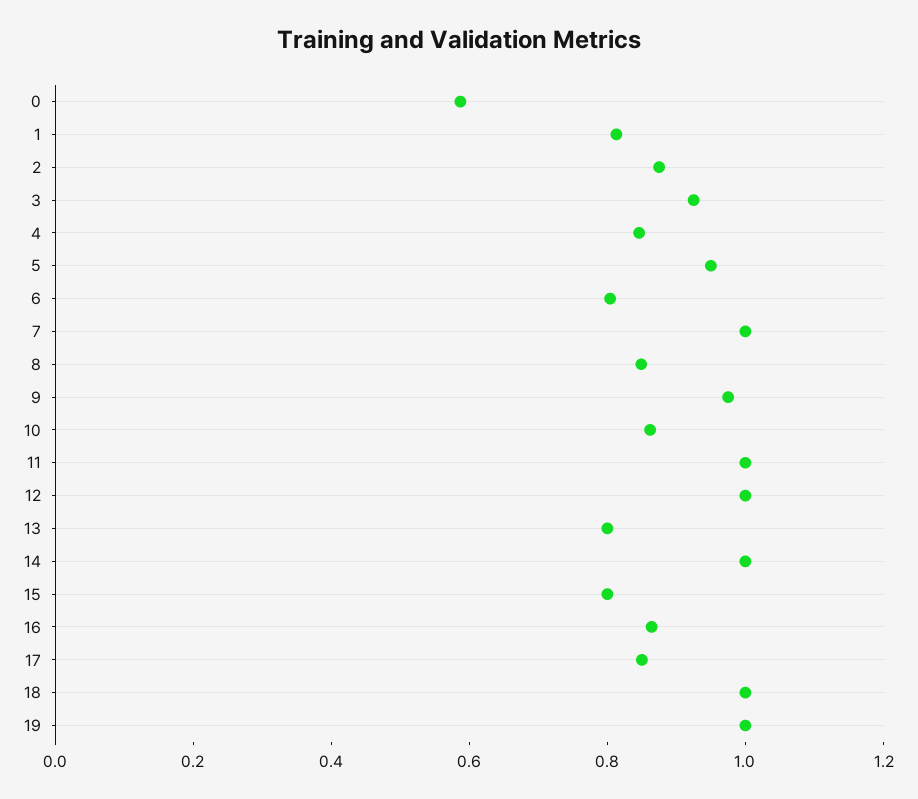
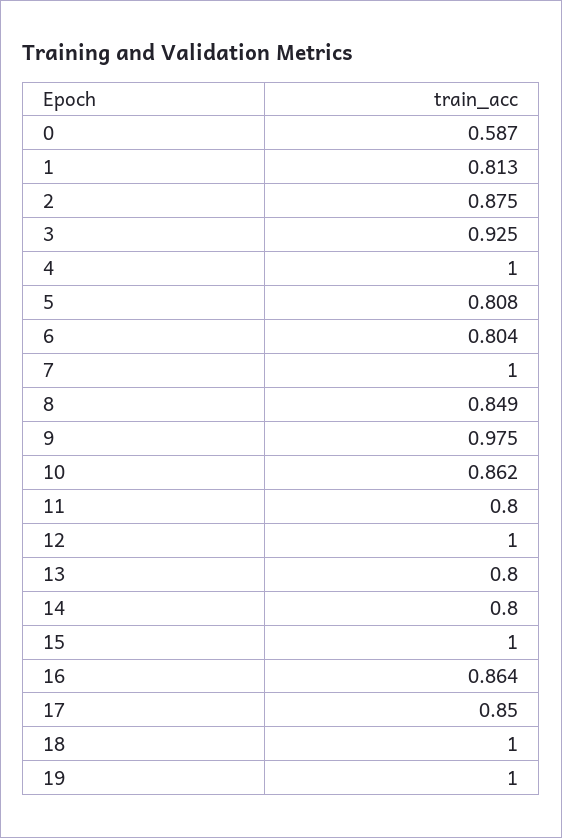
4: 0.85 -> 1
5: 0.95 -> 0.808
11: 1 -> 0.8
14: 1 -> 0.8
15: 0.8 -> 1

